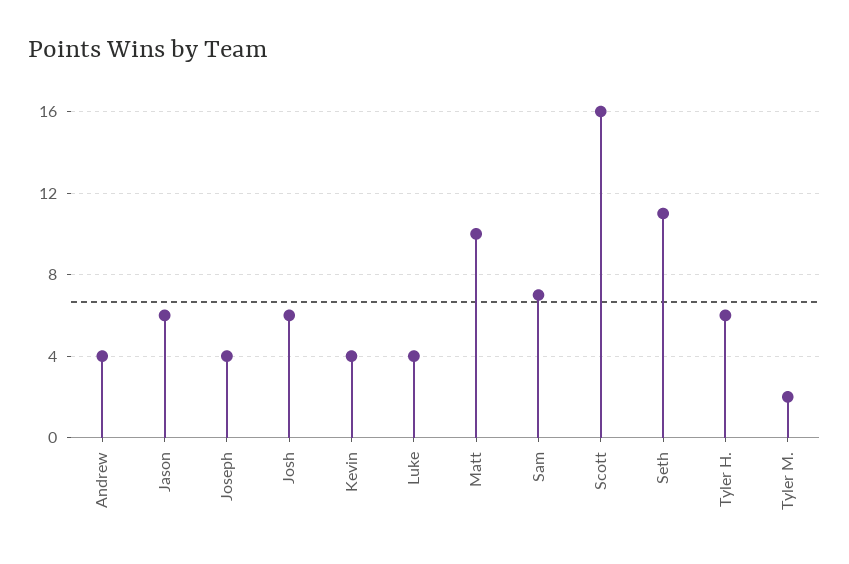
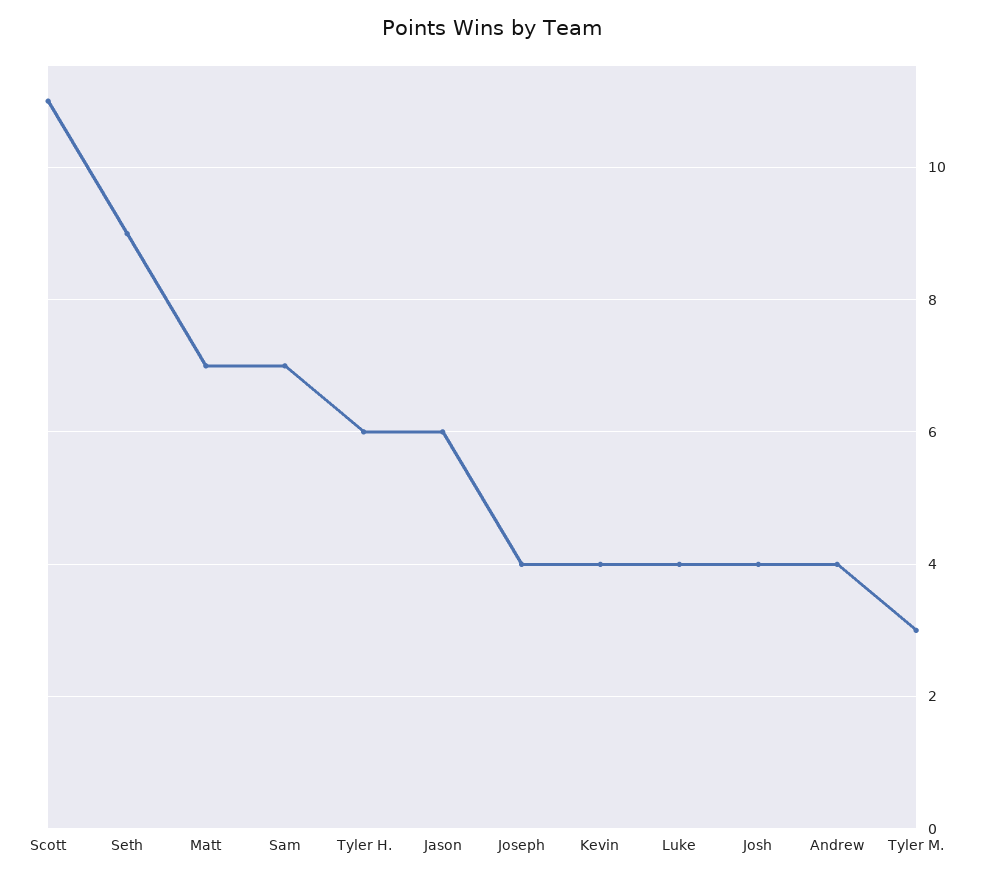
Josh: 6 -> 4
Matt: 10 -> 7
Scott: 16 -> 11
Seth: 11 -> 9
Tyler M.: 2 -> 3

